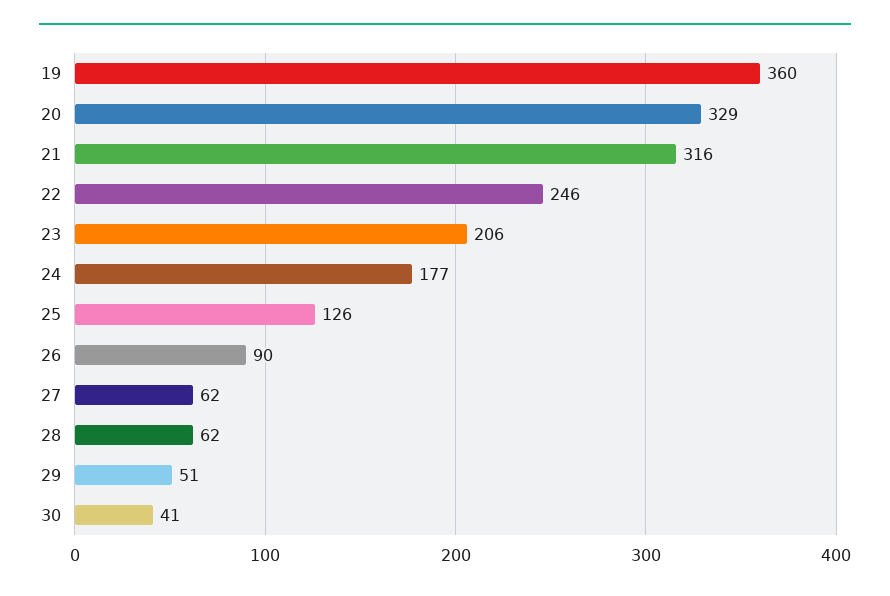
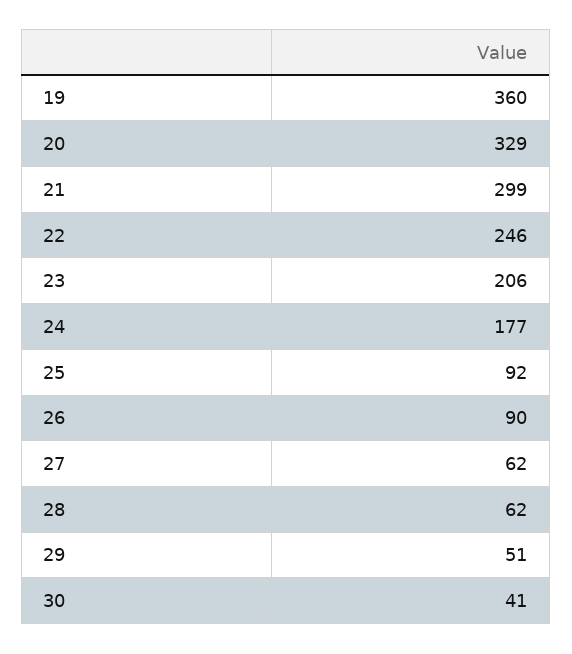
21: 316 -> 299
25: 126 -> 92

